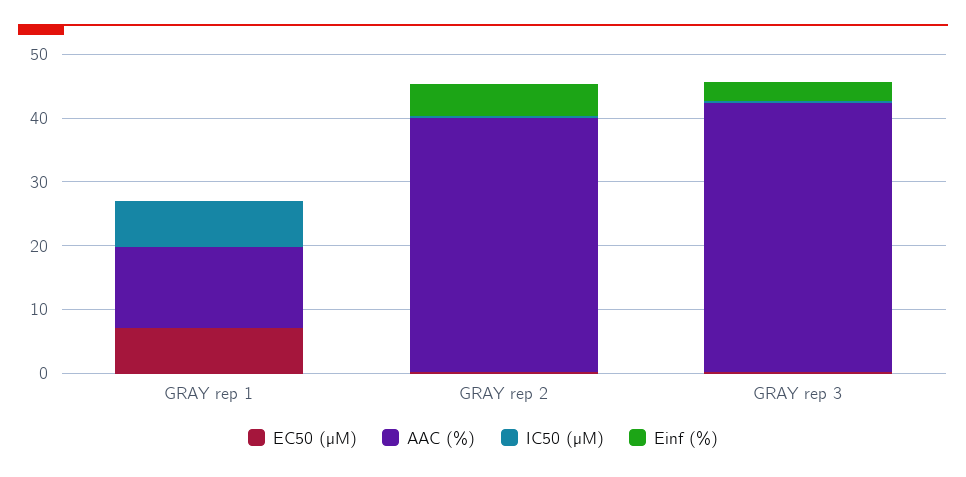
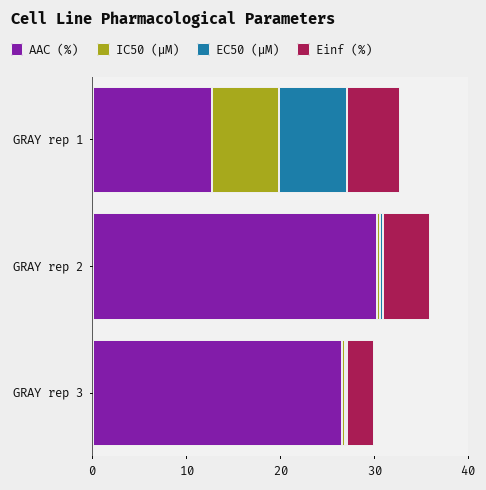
Einf (%), GRAY rep 1: 0 -> 6
AAC (%), GRAY rep 2: 40 -> 30
AAC (%), GRAY rep 3: 42 -> 26

